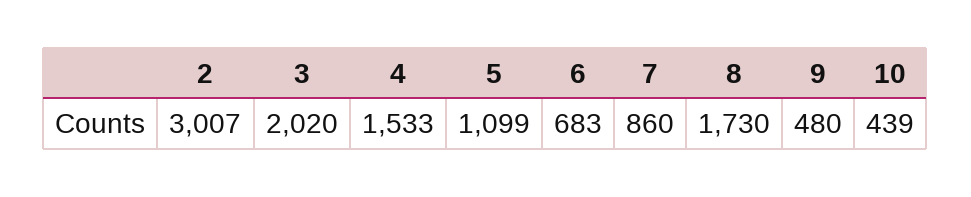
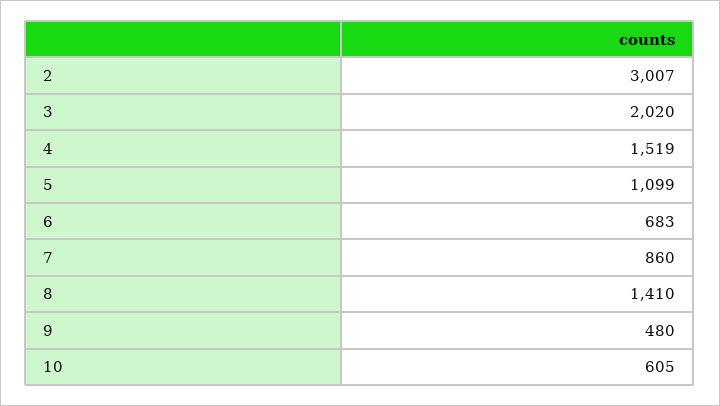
4: 1533 -> 1519
8: 1730 -> 1410
10: 439 -> 605

